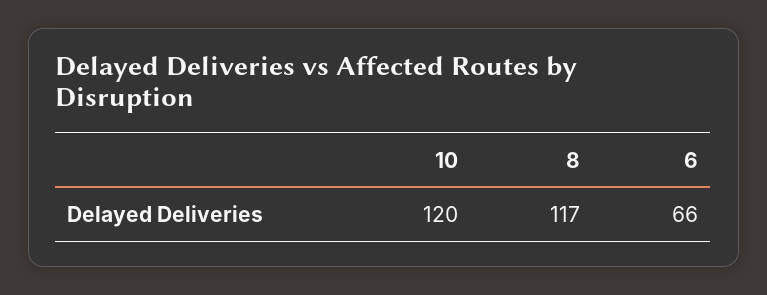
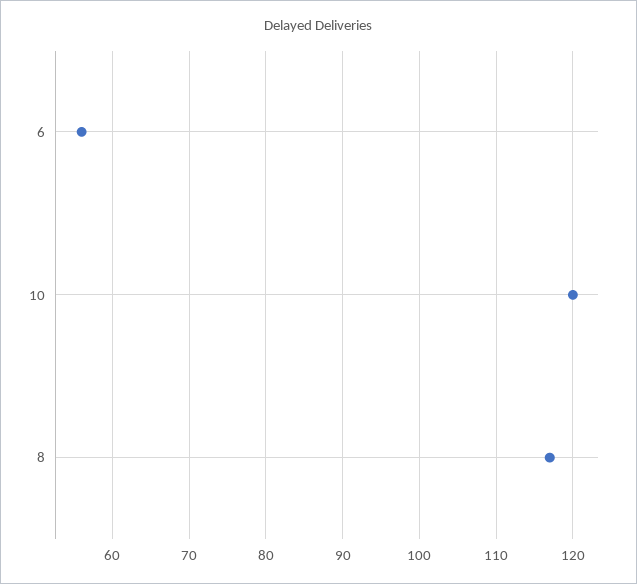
6: 66 -> 56

